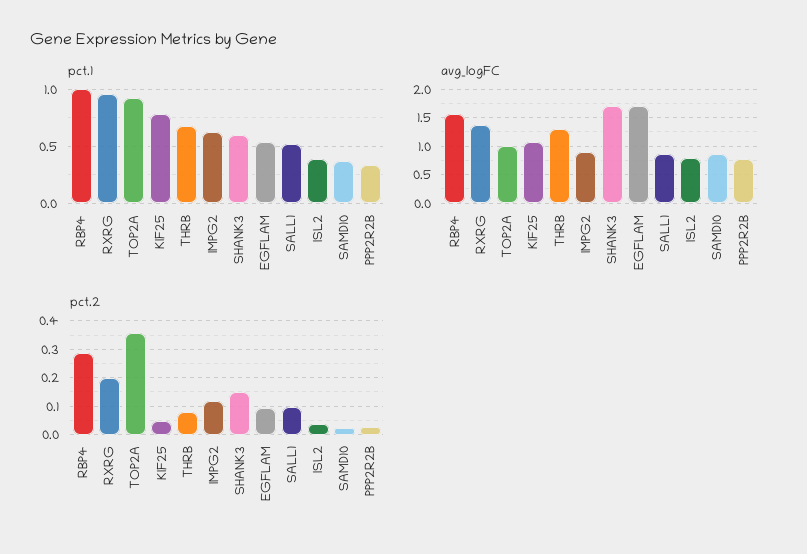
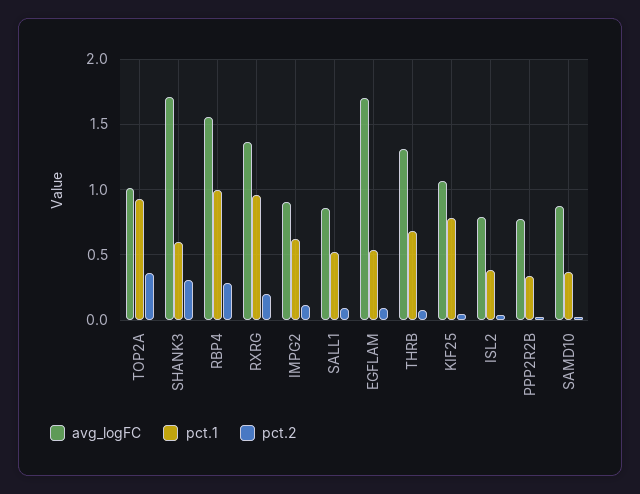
pct.2, SHANK3: 0.15 -> 0.3

